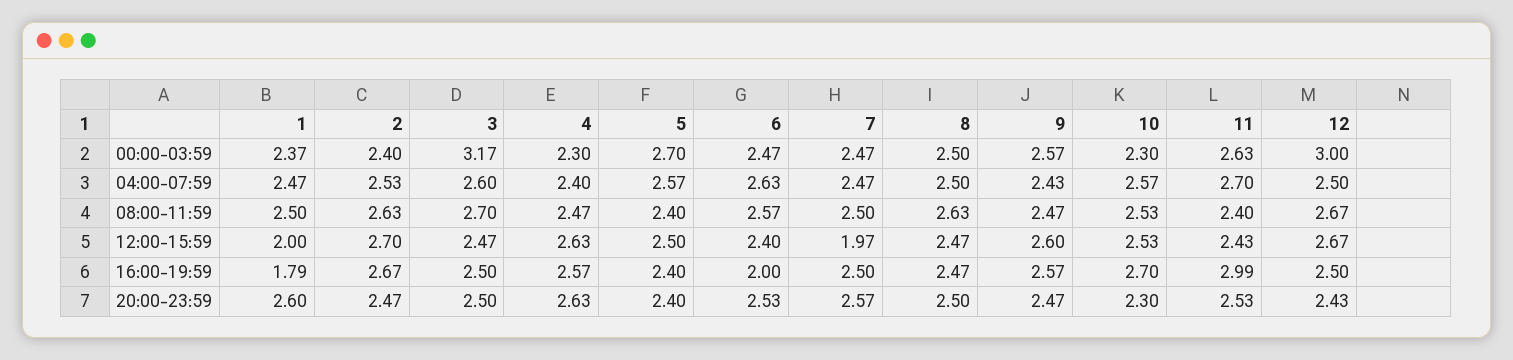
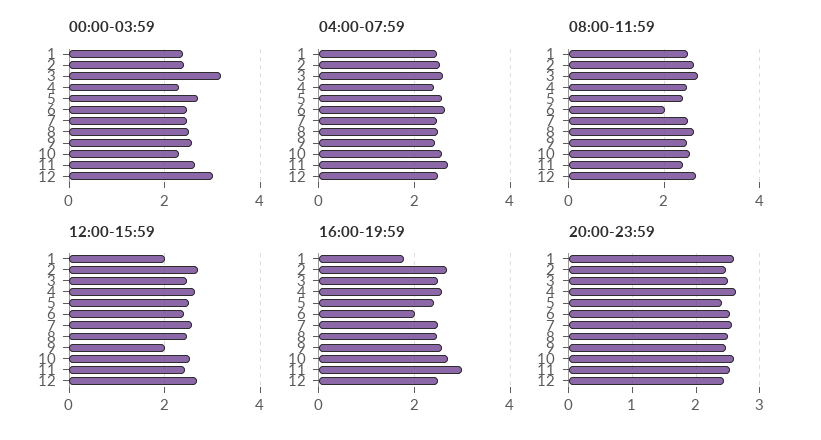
08:00-11:59, 6: 2.57 -> 2
12:00-15:59, 7: 1.97 -> 2.6
12:00-15:59, 9: 2.6 -> 2
20:00-23:59, 10: 2.3 -> 2.6

